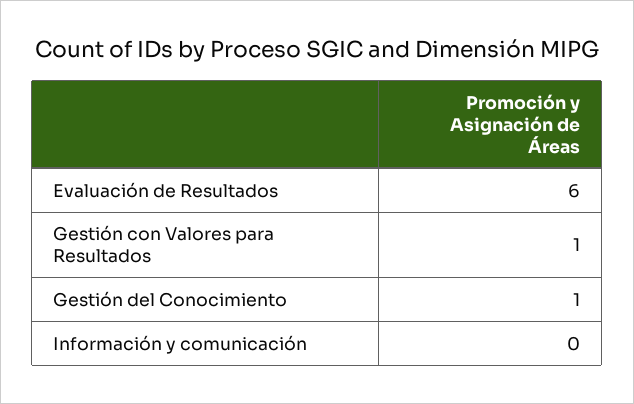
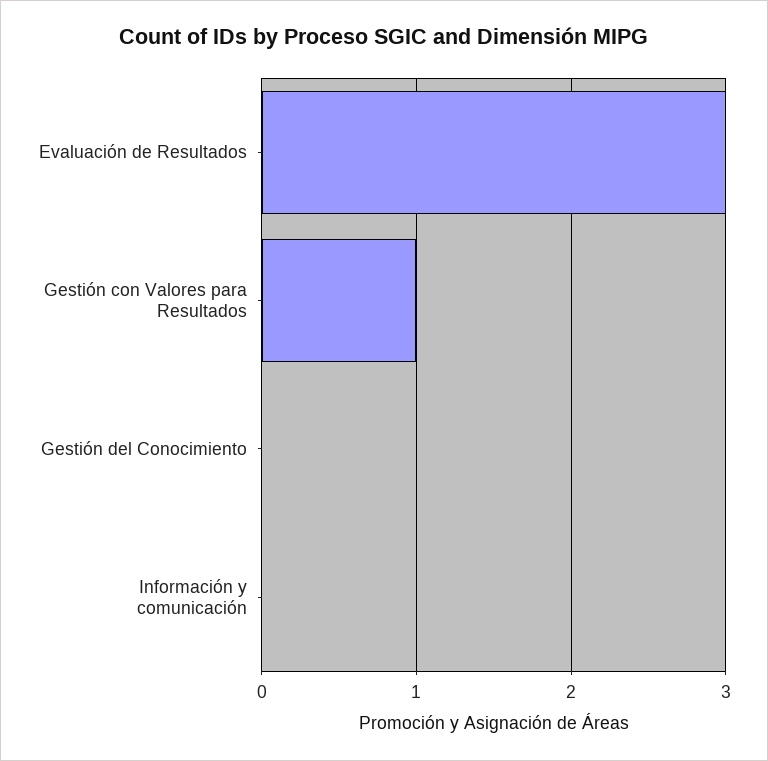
Evaluación de Resultados: 6 -> 3
Gestión del Conocimiento: 1 -> 0

